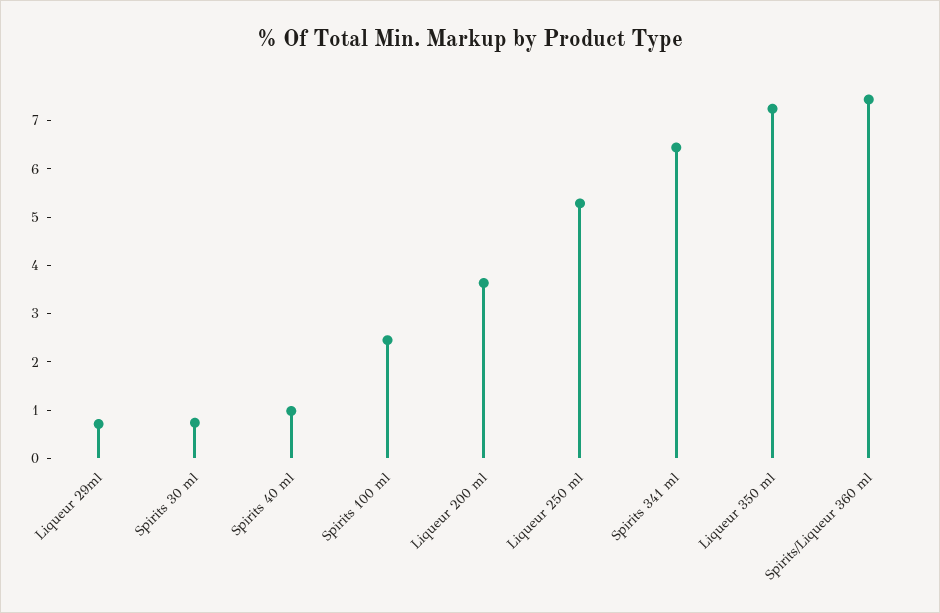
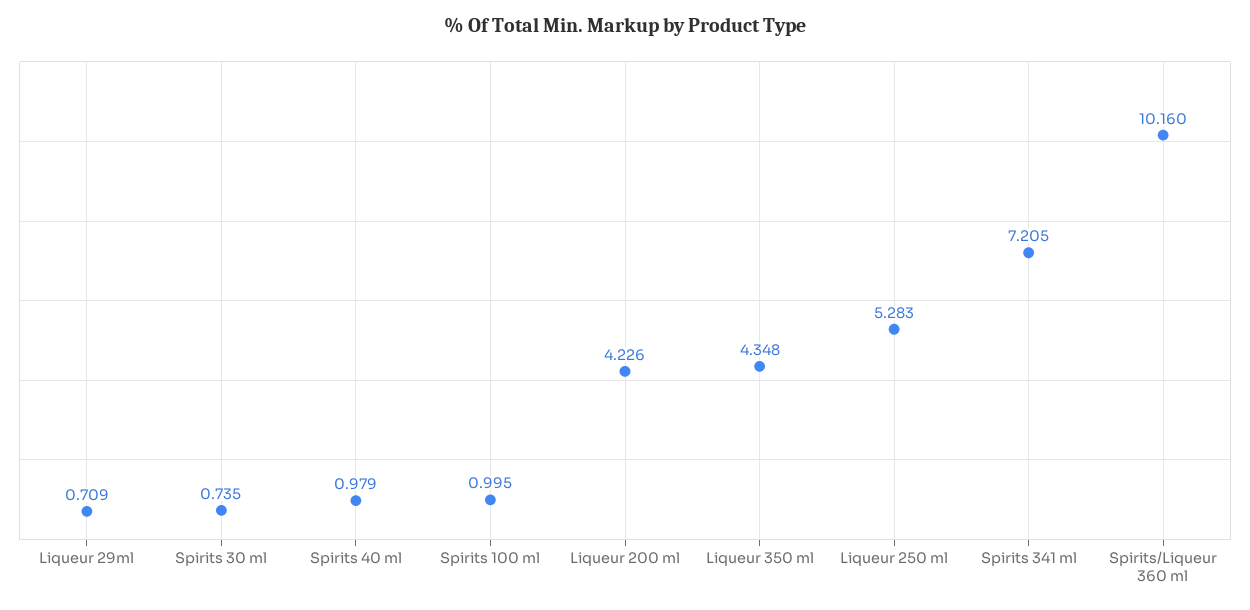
Spirits 100 ml: 2.4 -> 0.995
Liqueur 200 ml: 3.6 -> 4.226
Spirits 341 ml: 6.4 -> 7.205
Liqueur 350 ml: 7.2 -> 4.348
Spirits/Liqueur 360 ml: 7.4 -> 10.16

